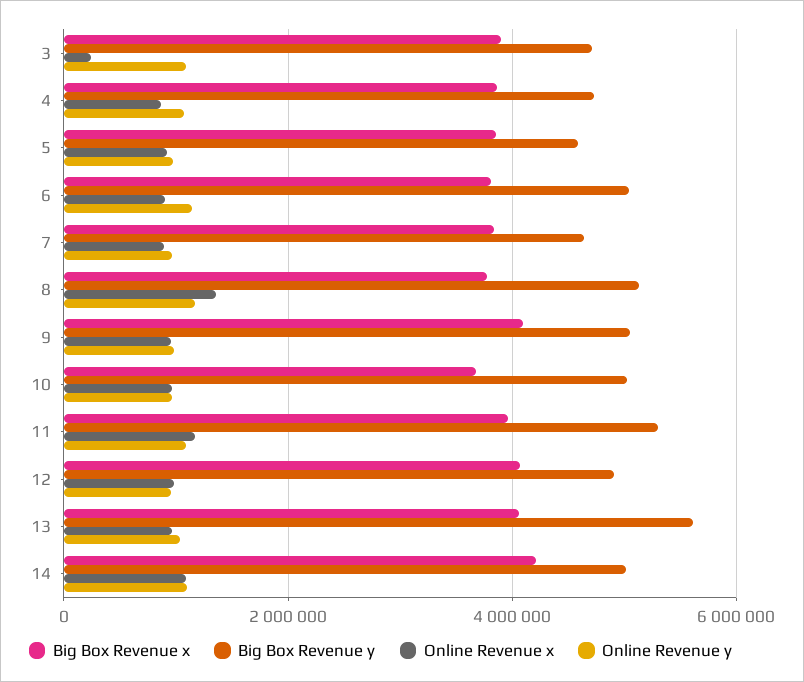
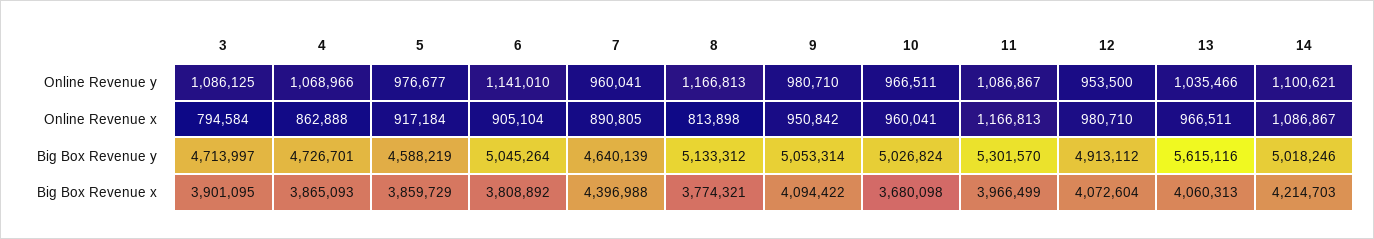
Online Revenue x, 3: 200000 -> 794584
Big Box Revenue x, 7: 3800000 -> 4396988
Online Revenue x, 8: 1400000 -> 813898

